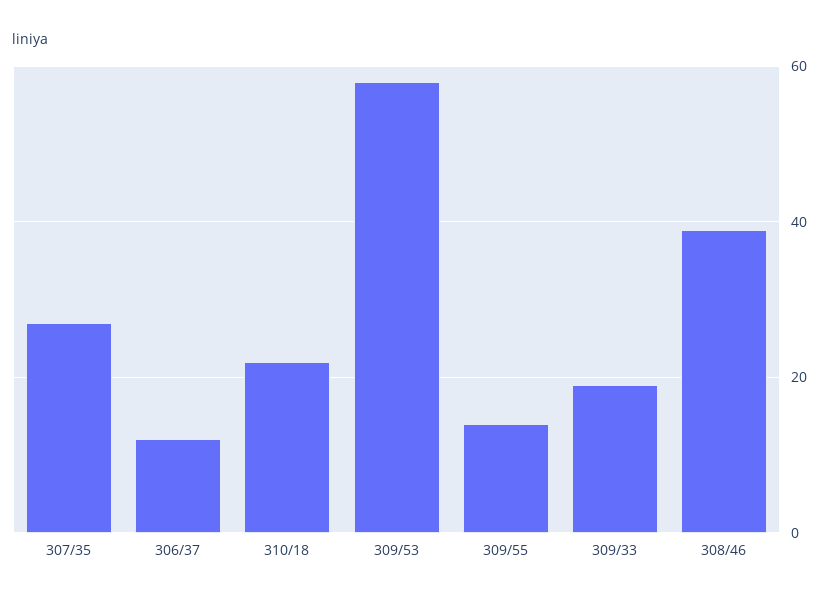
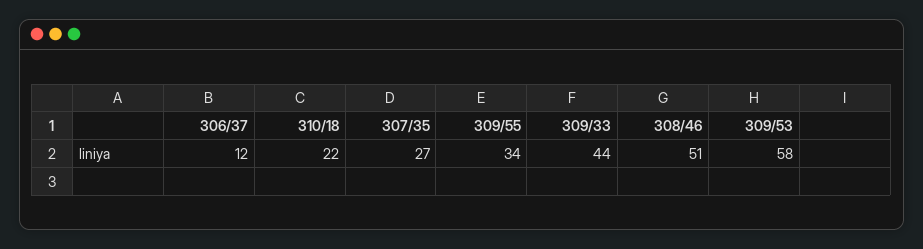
309/55: 15 -> 34
309/33: 20 -> 44
308/46: 40 -> 51

